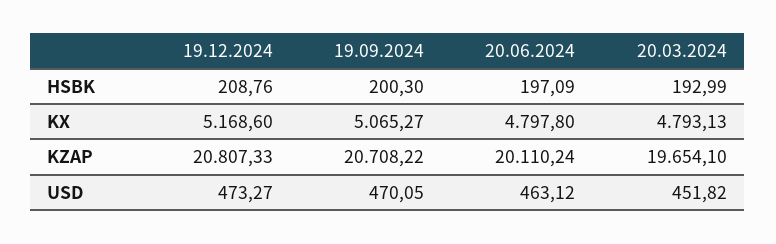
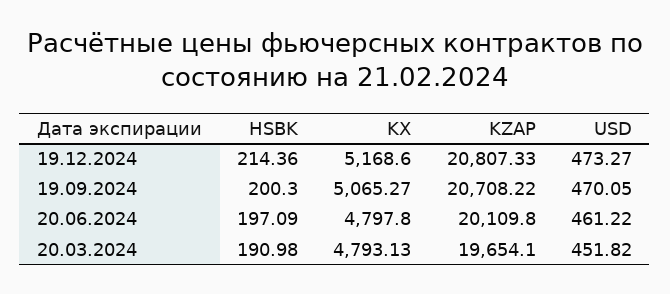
19.12.2024, HSBK: 208.76 -> 214.36
20.03.2024, HSBK: 192.99 -> 190.98
20.06.2024, KZAP: 20110.24 -> 20109.8
20.06.2024, USD: 463.12 -> 461.22

